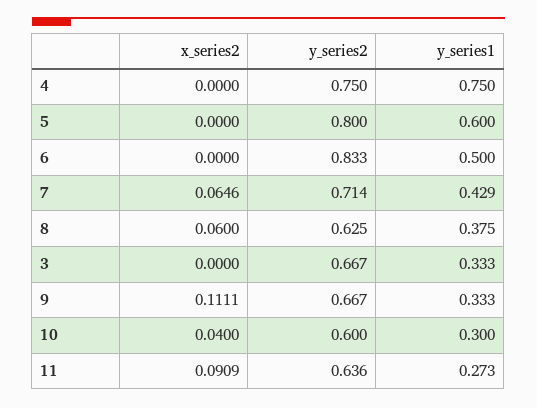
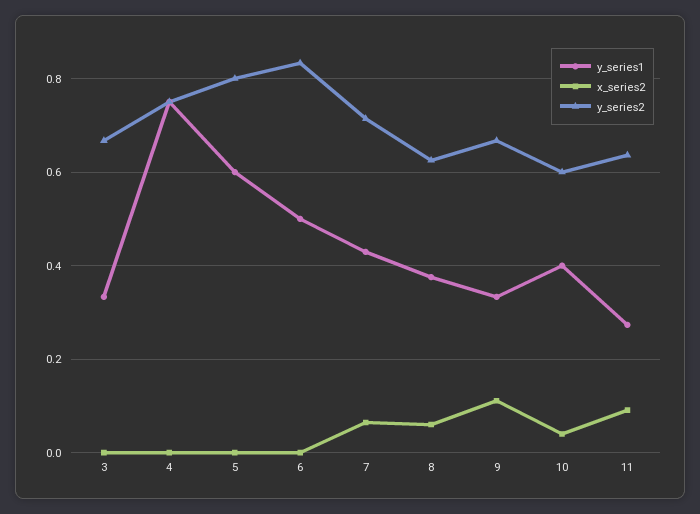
y_series1, 10: 0.3 -> 0.4

